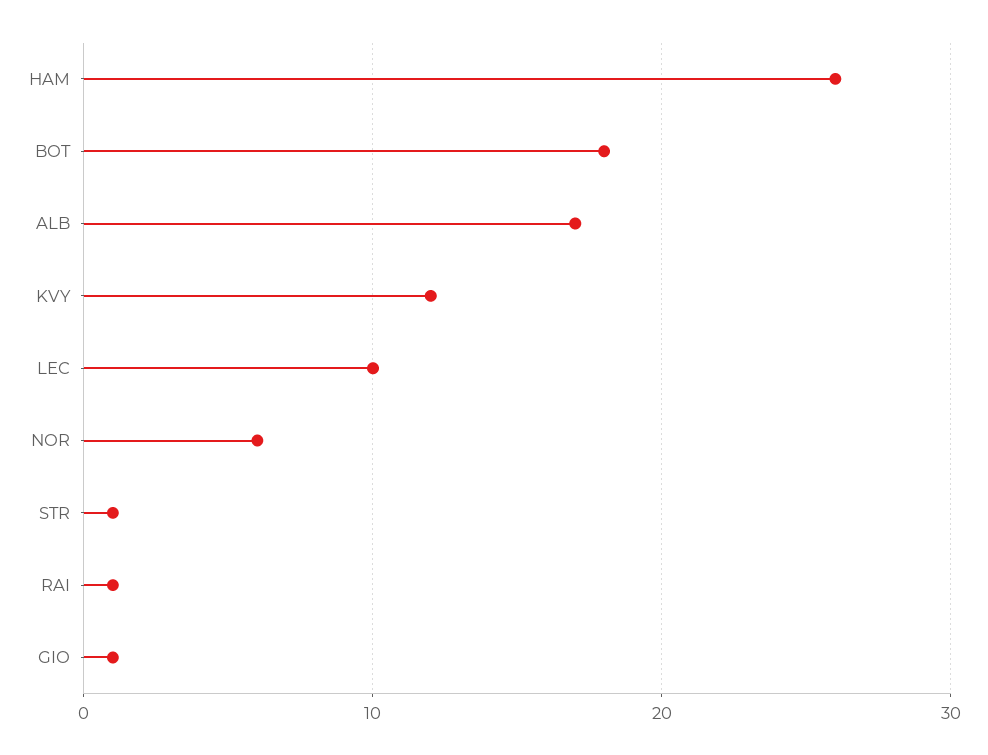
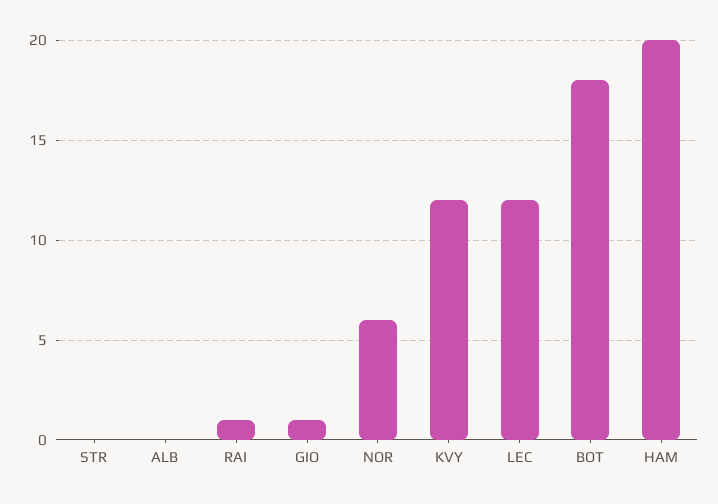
HAM: 26 -> 20
ALB: 17 -> 0
LEC: 10 -> 12
STR: 1 -> 0

